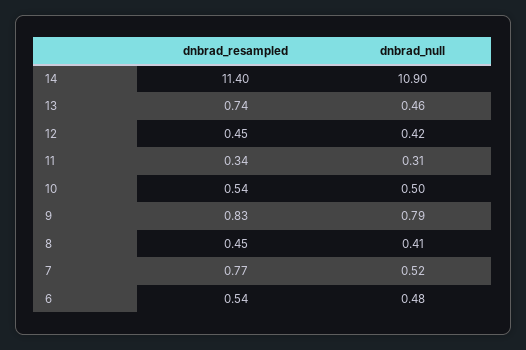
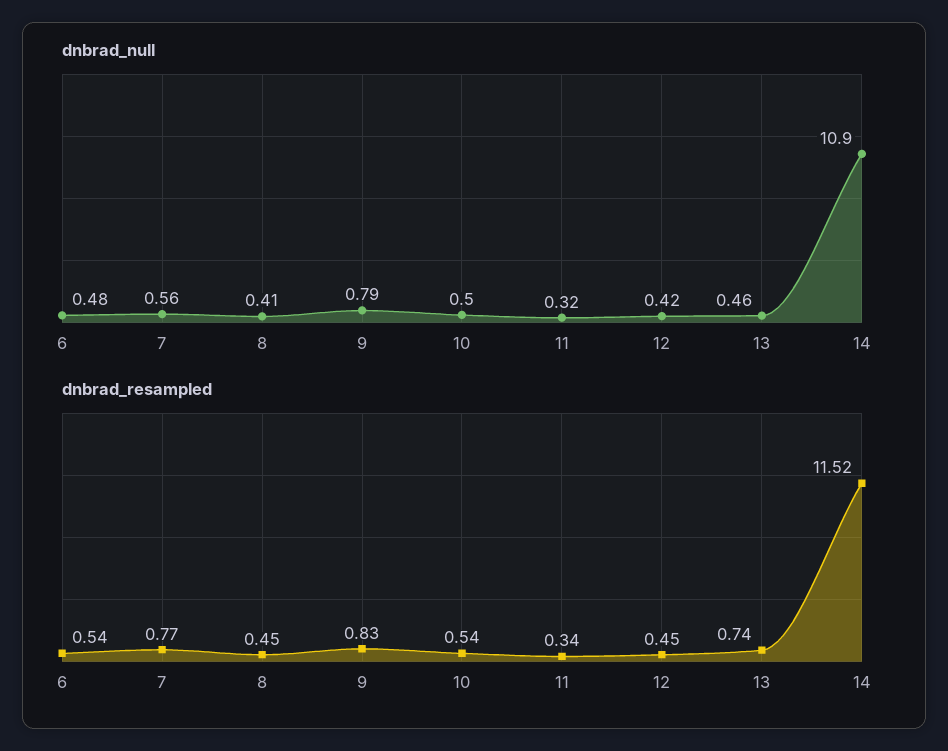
dnbrad_resampled, 14: 11.4 -> 11.52
dnbrad_null, 11: 0.31 -> 0.32
dnbrad_null, 7: 0.52 -> 0.56

